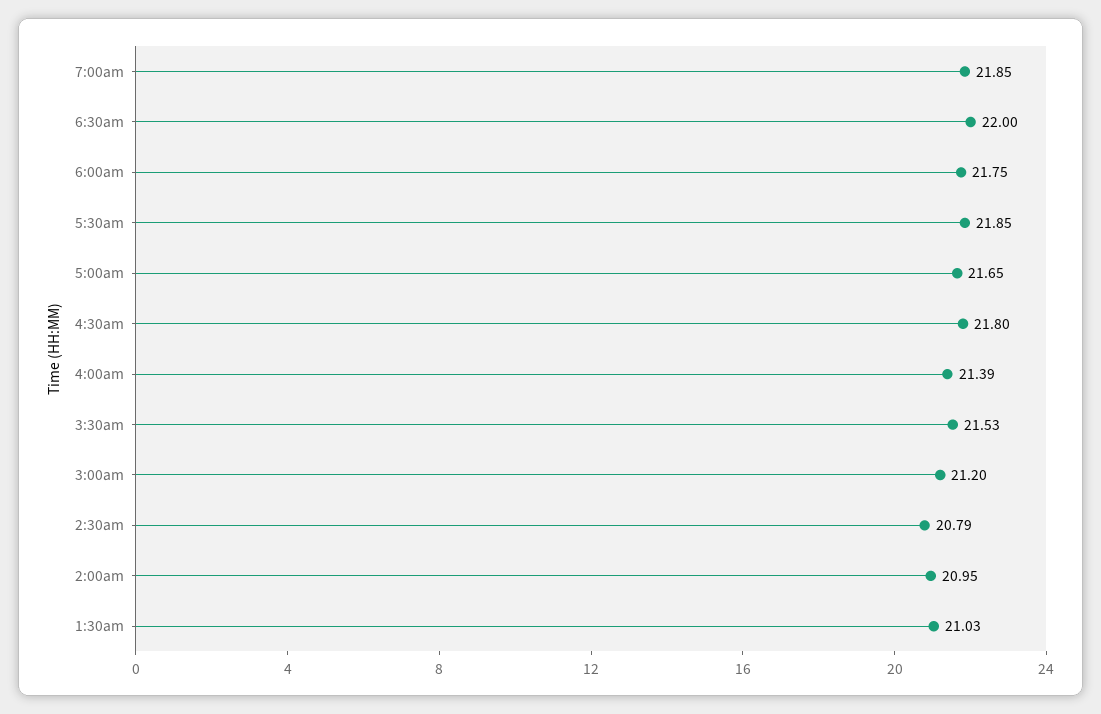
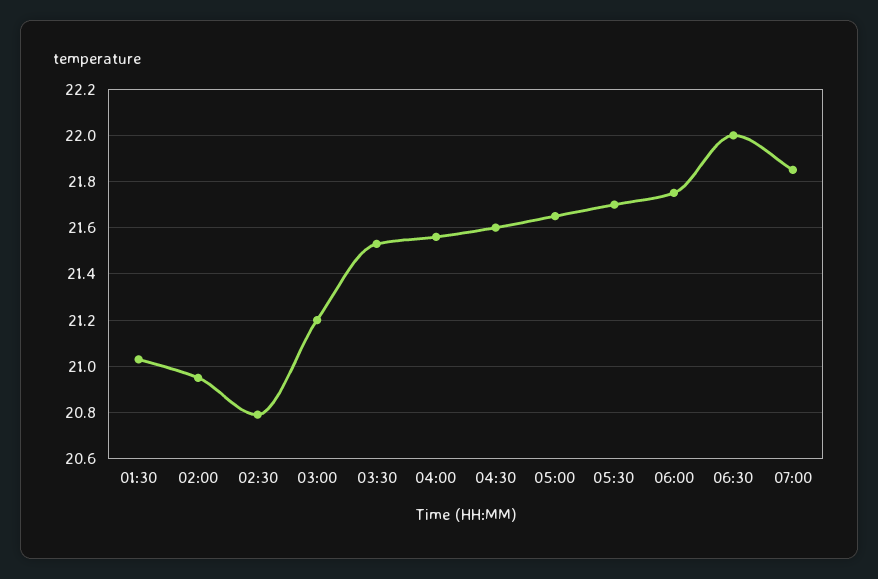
5:30am: 21.85 -> 21.7
4:30am: 21.8 -> 21.6
4:00am: 21.39 -> 21.55

